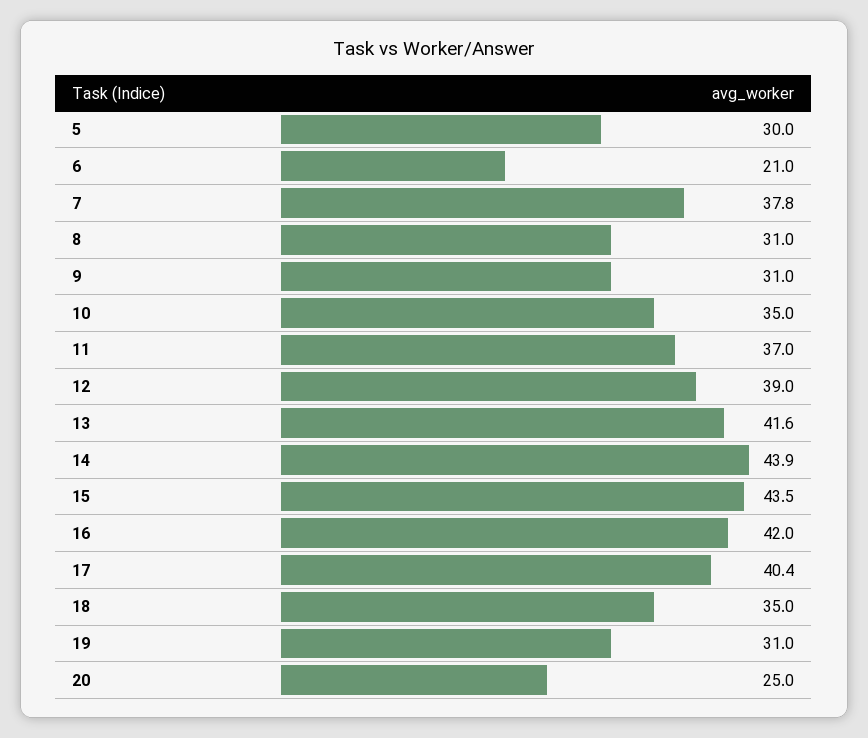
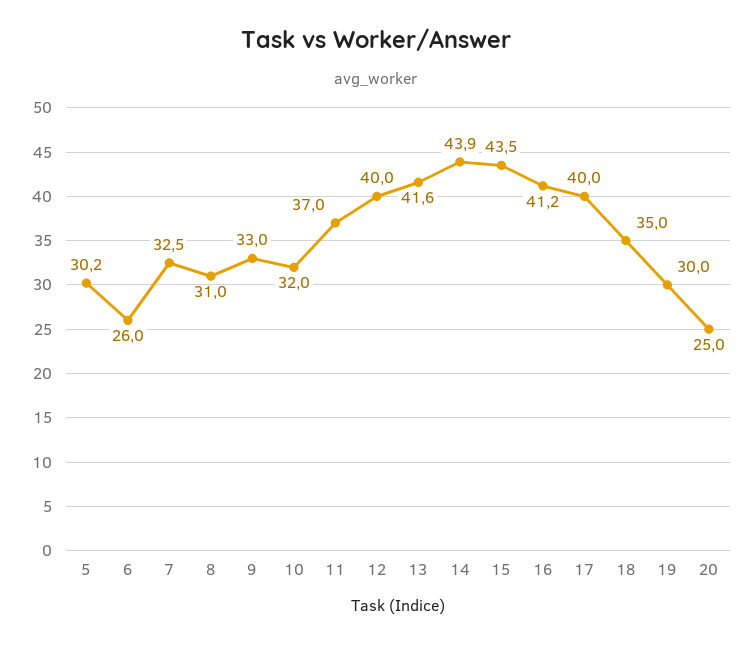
5: 30 -> 30.2
6: 21 -> 26
7: 37.8 -> 32.5
9: 31 -> 33
10: 35 -> 32
12: 39 -> 40
16: 42 -> 41.2
17: 40.4 -> 40
19: 31 -> 30

